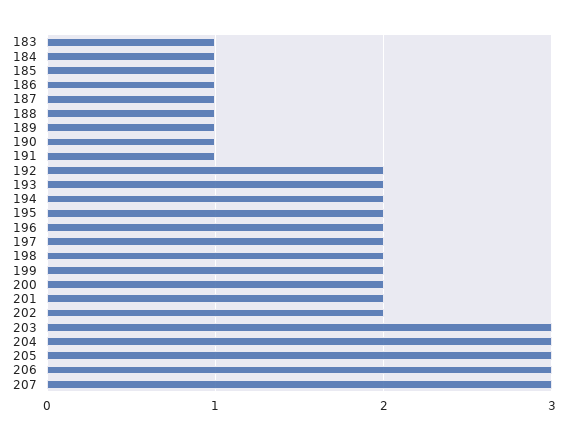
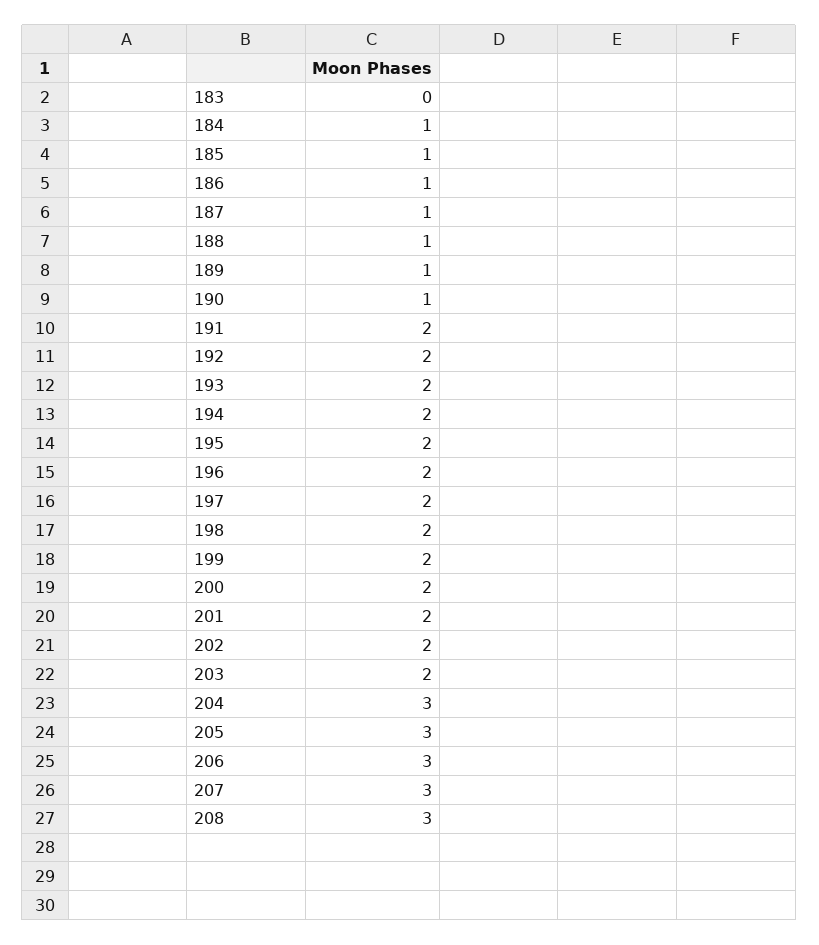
183: 1 -> 0
191: 1 -> 2
203: 3 -> 2
208: none -> 3

